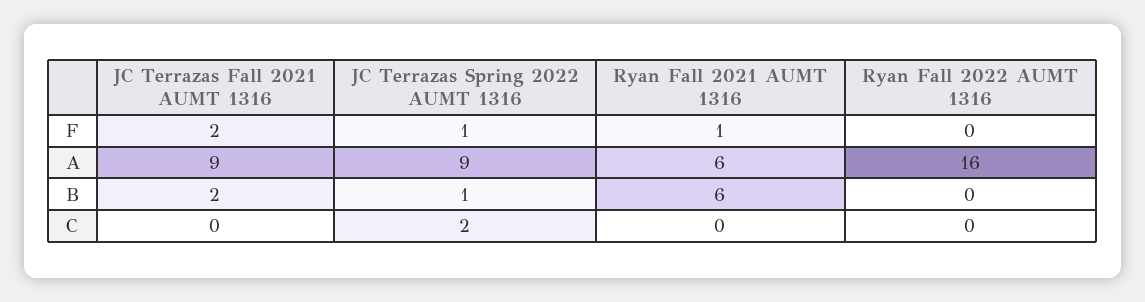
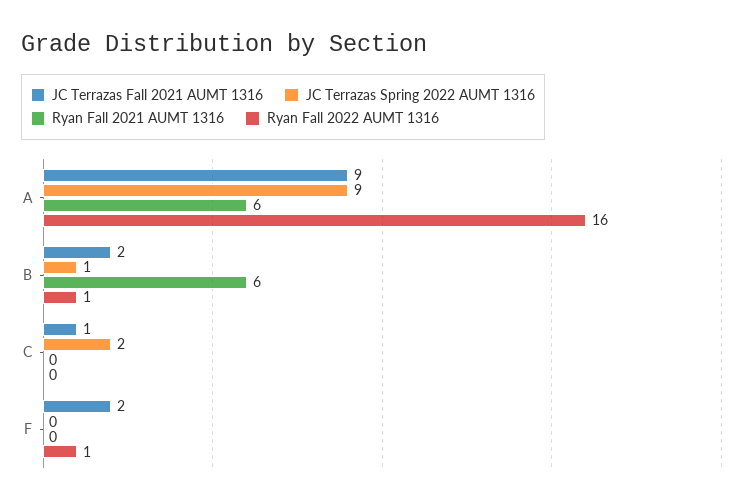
JC Terrazas Spring 2022 AUMT 1316, F: 1 -> 0
Ryan Fall 2021 AUMT 1316, F: 1 -> 0
Ryan Fall 2022 AUMT 1316, F: 0 -> 1
Ryan Fall 2022 AUMT 1316, B: 0 -> 1
JC Terrazas Fall 2021 AUMT 1316, C: 0 -> 1

